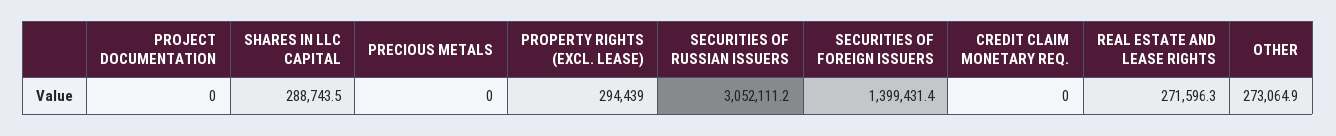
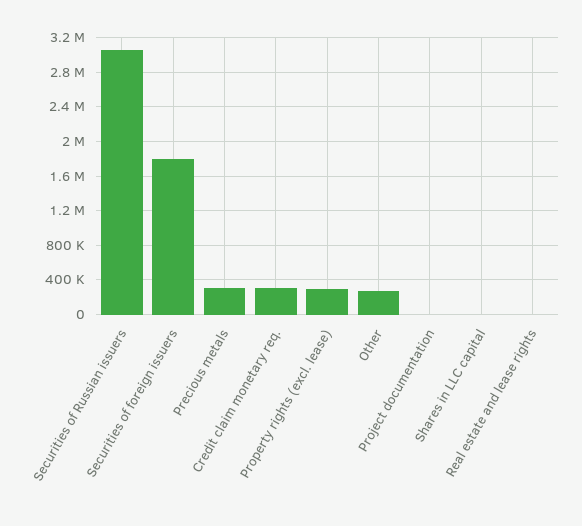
SHARES IN LLC CAPITAL: 288743.5 -> 0
PRECIOUS METALS: 0 -> 300000
SECURITIES OF FOREIGN ISSUERS: 1399431.4 -> 1800000
CREDIT CLAIM MONETARY REQ.: 0 -> 300000
REAL ESTATE AND LEASE RIGHTS: 271596.3 -> 0

